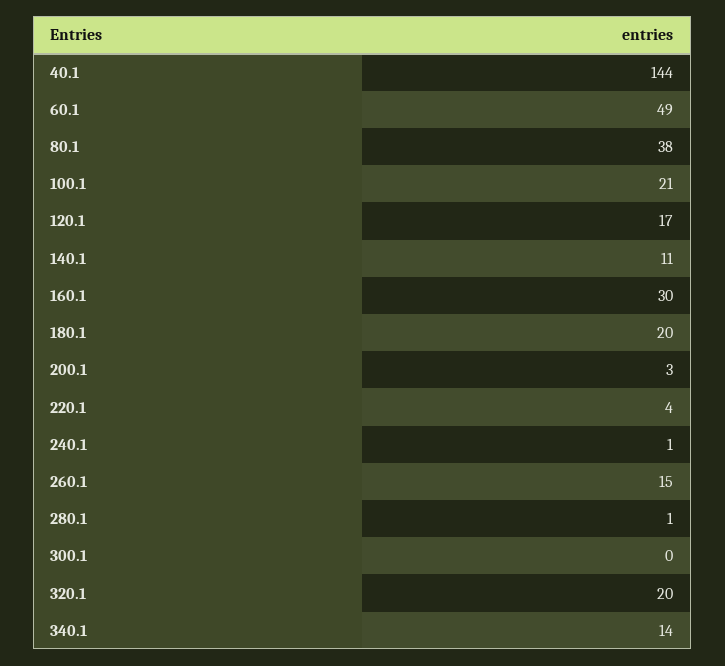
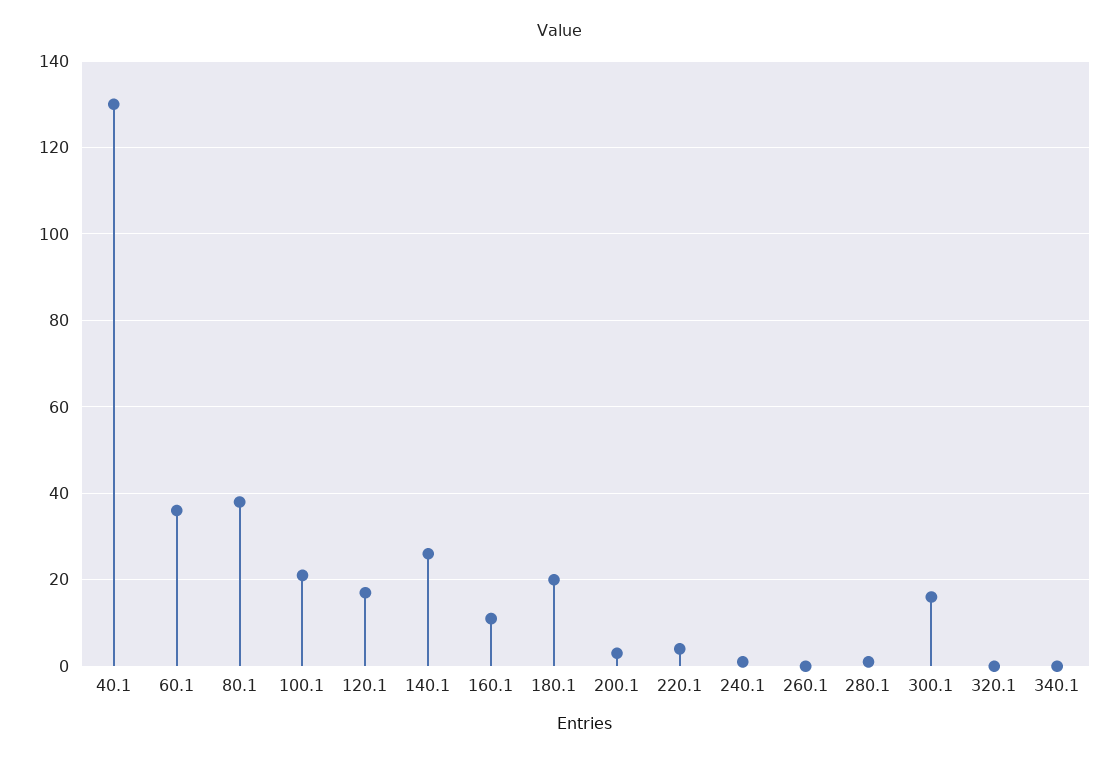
40.1: 144 -> 130
60.1: 49 -> 35
140.1: 11 -> 25
160.1: 30 -> 10
260.1: 15 -> 0
300.1: 0 -> 15
320.1: 20 -> 0
340.1: 14 -> 0

